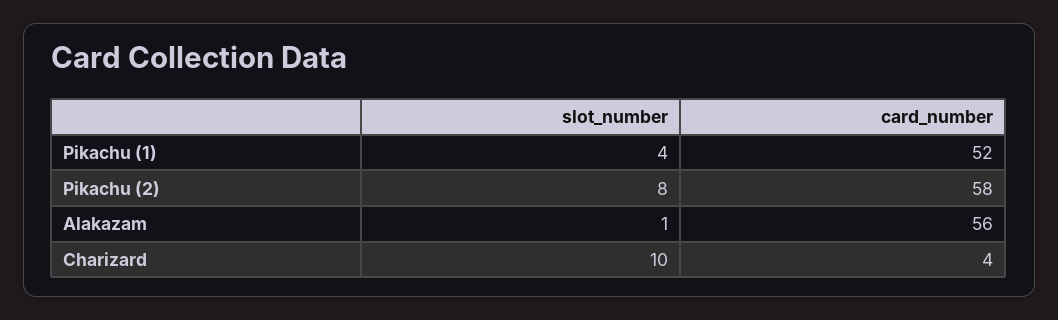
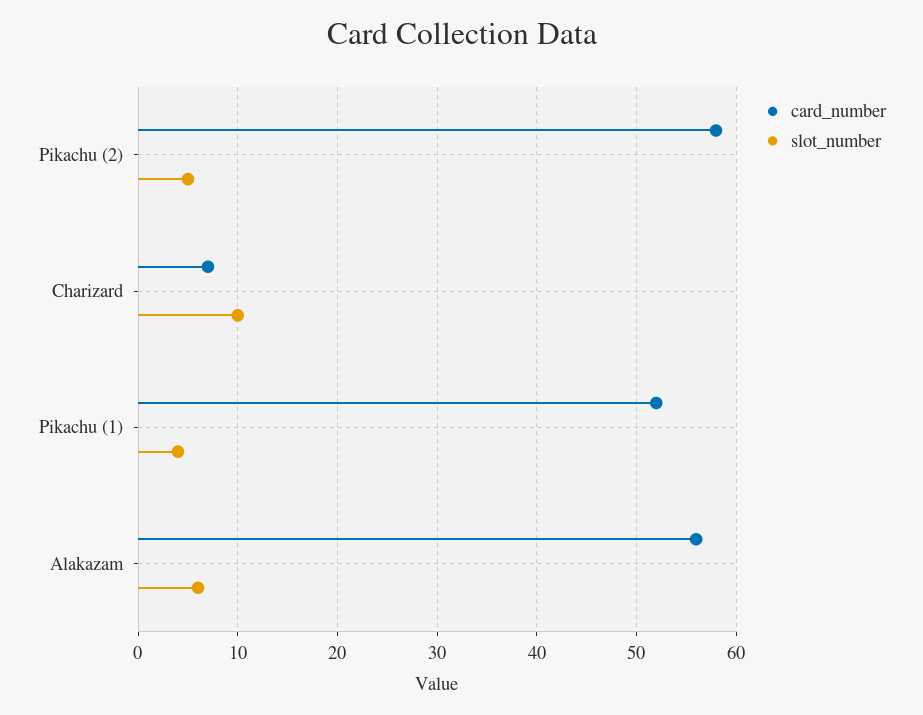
slot_number, Pikachu (2): 8 -> 5
slot_number, Alakazam: 1 -> 6
card_number, Charizard: 4 -> 7

